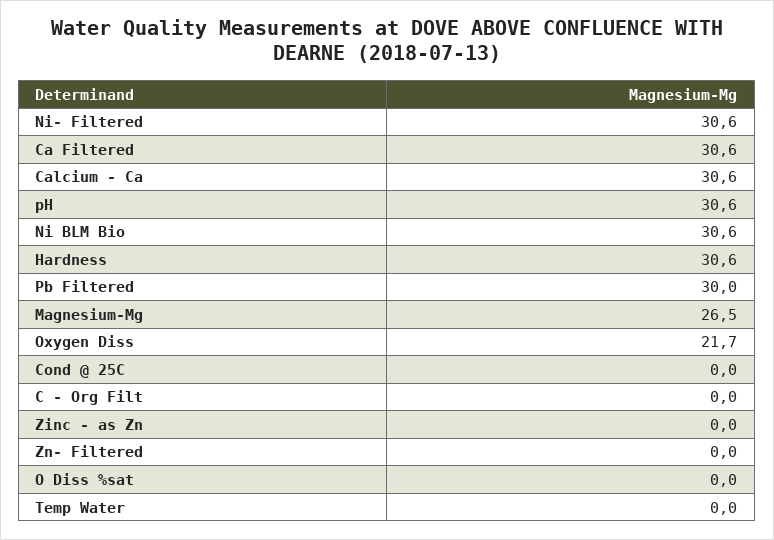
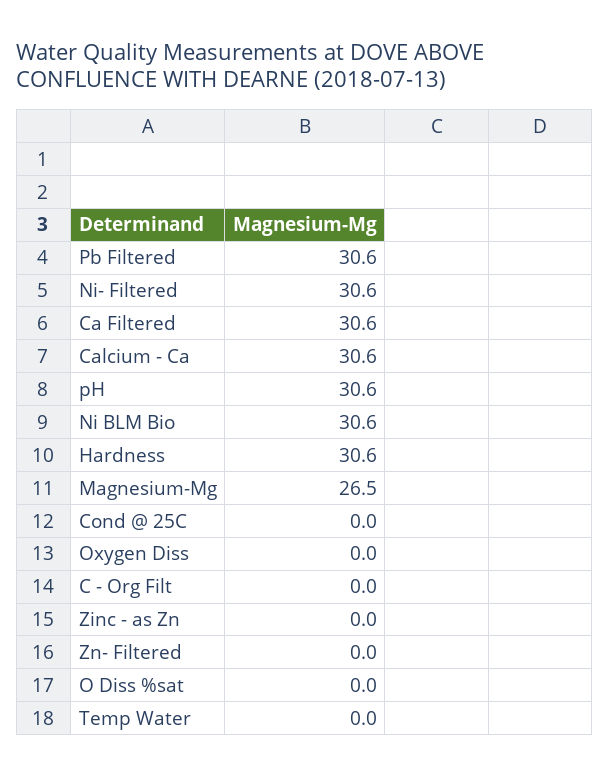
Pb Filtered: 30 -> 30.6
Oxygen Diss: 21.7 -> 0

